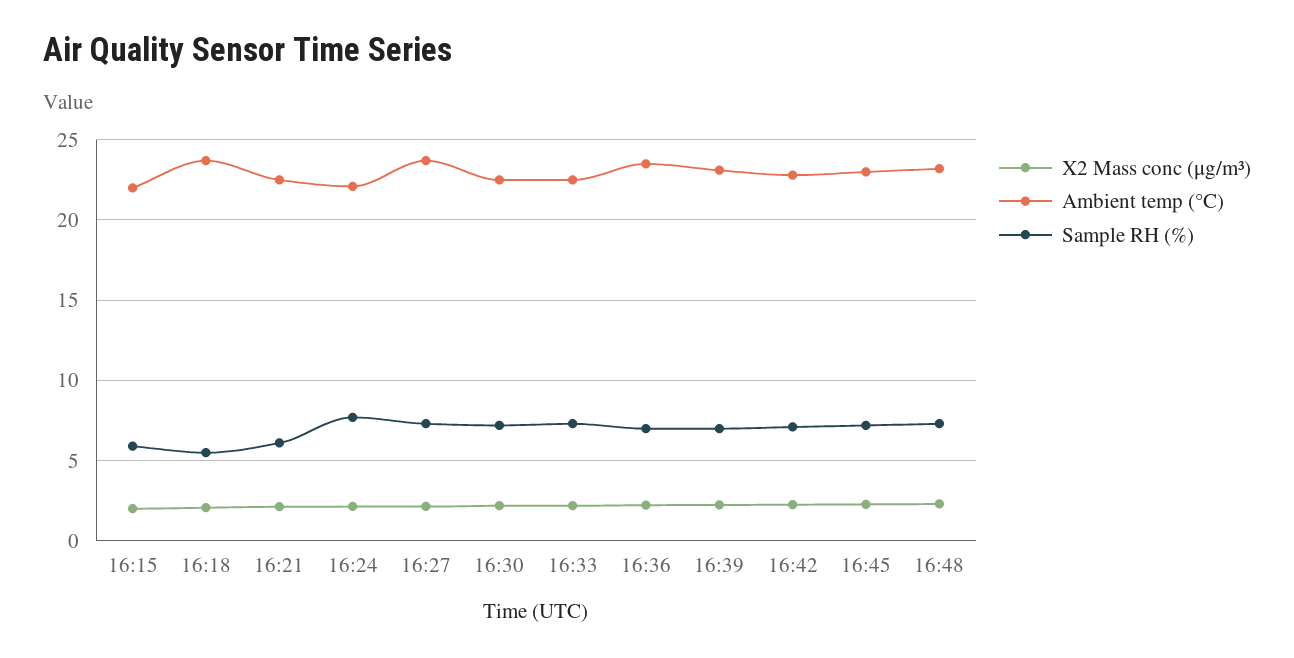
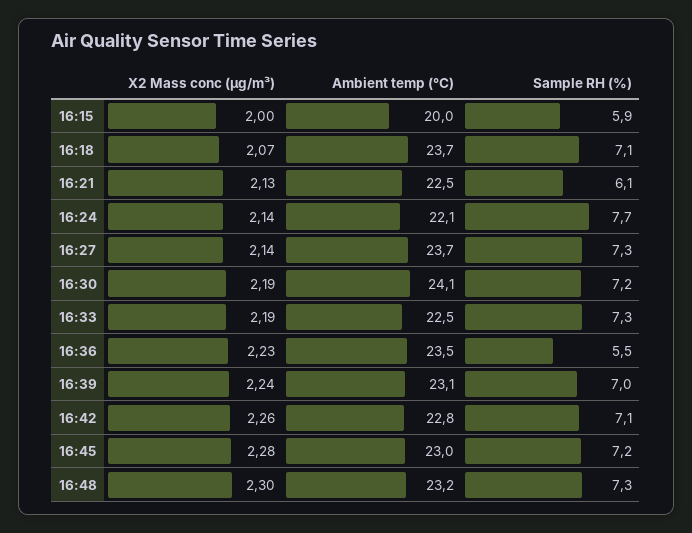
Ambient temp (°C), 16:15: 22 -> 20
Sample RH (%), 16:18: 5.5 -> 7.1
Ambient temp (°C), 16:30: 22.5 -> 24.1
Sample RH (%), 16:36: 7 -> 5.5

